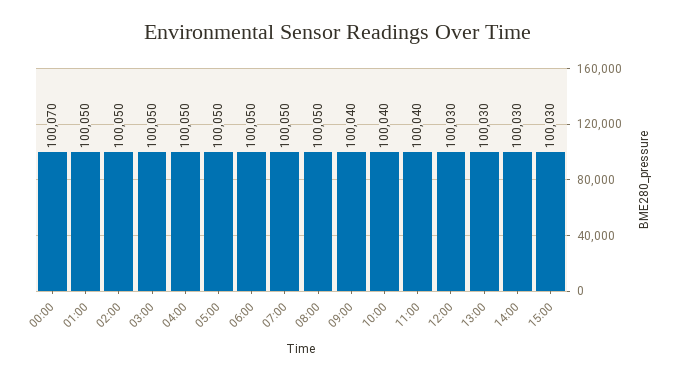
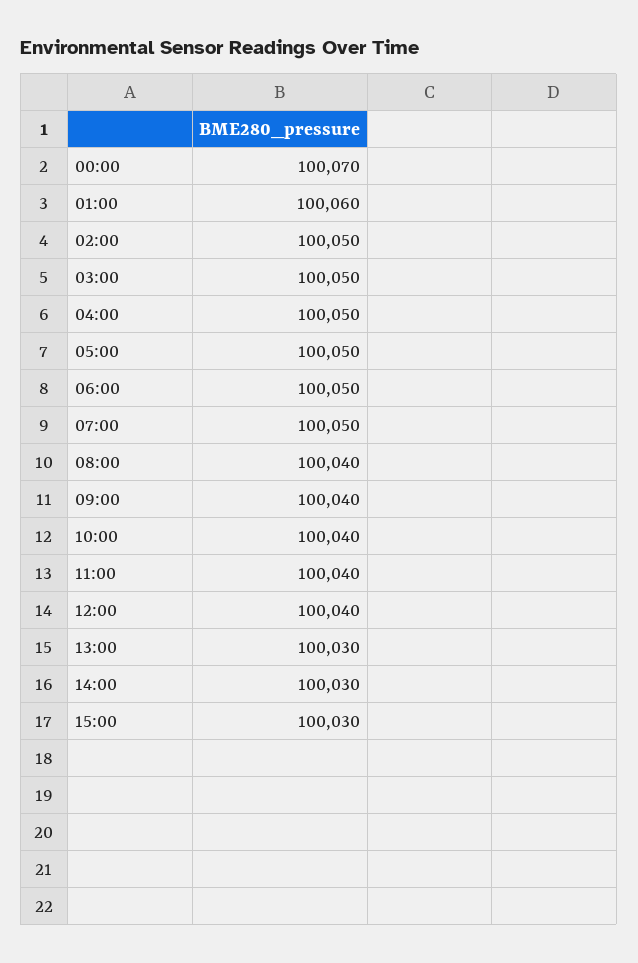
01:00: 100050 -> 100060
08:00: 100050 -> 100040
12:00: 100030 -> 100040

